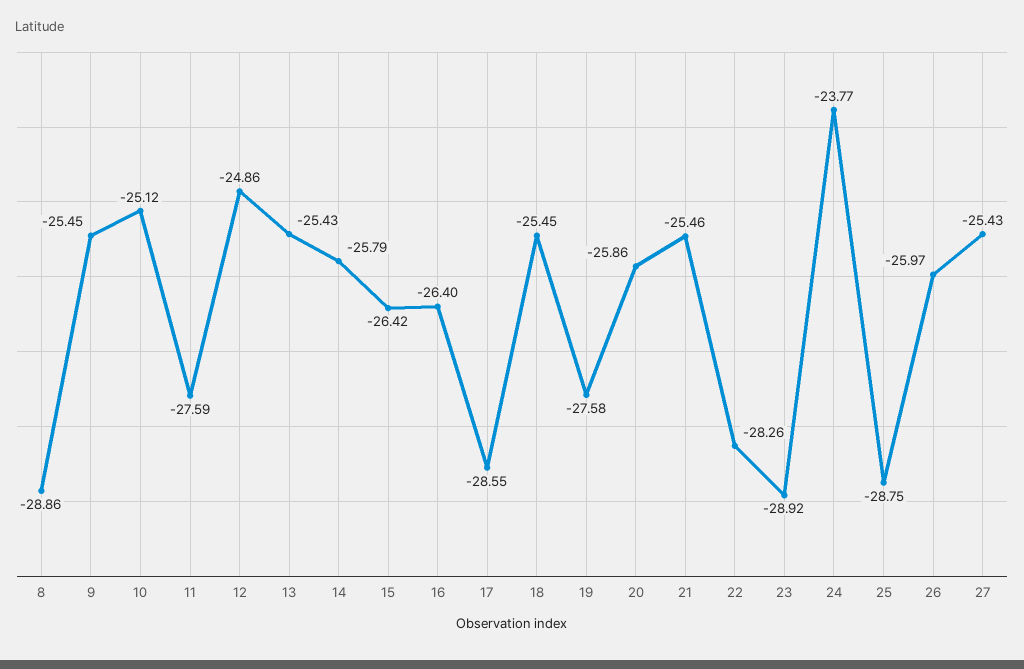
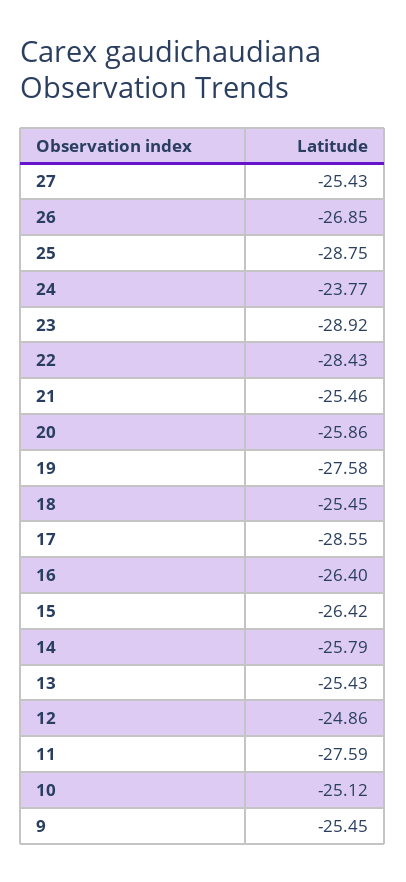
8: -28.86 -> none
22: -28.26 -> -28.43
26: -25.97 -> -26.85

